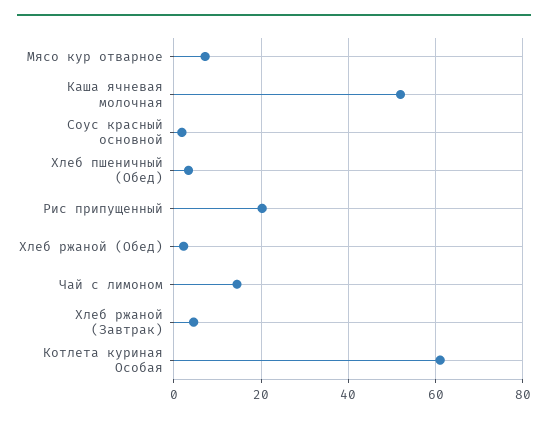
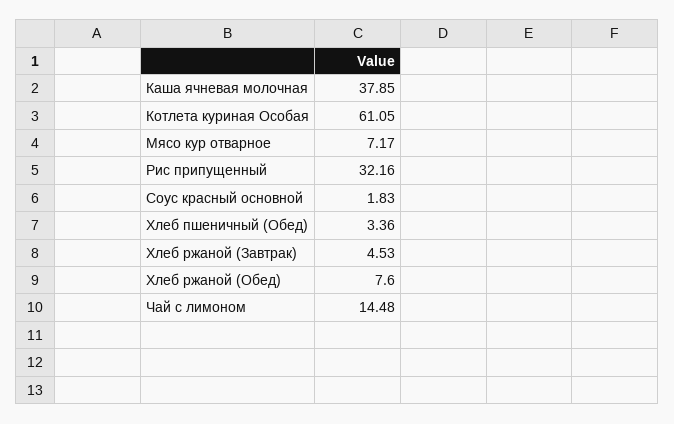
Каша ячневая молочная: 52 -> 37.85
Рис припущенный: 20 -> 32.16
Хлеб ржаной (Обед): 2 -> 7.6

